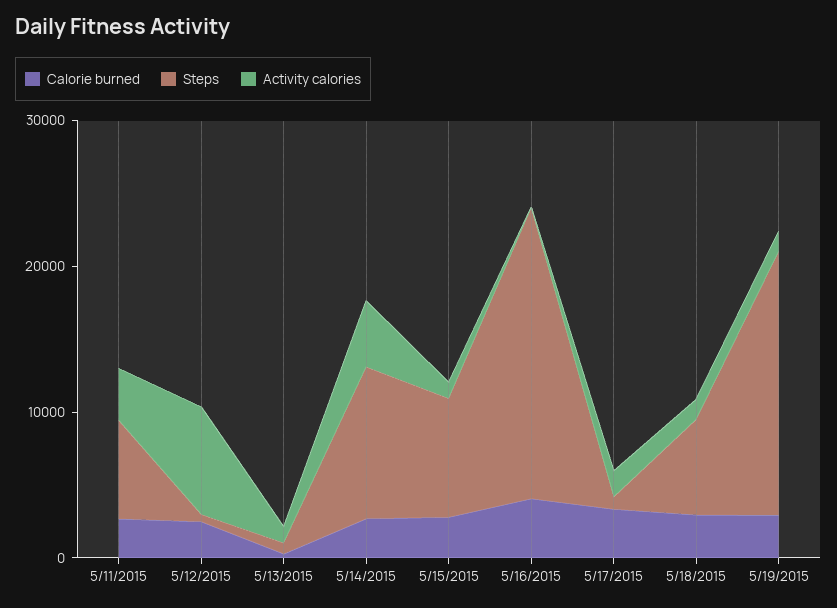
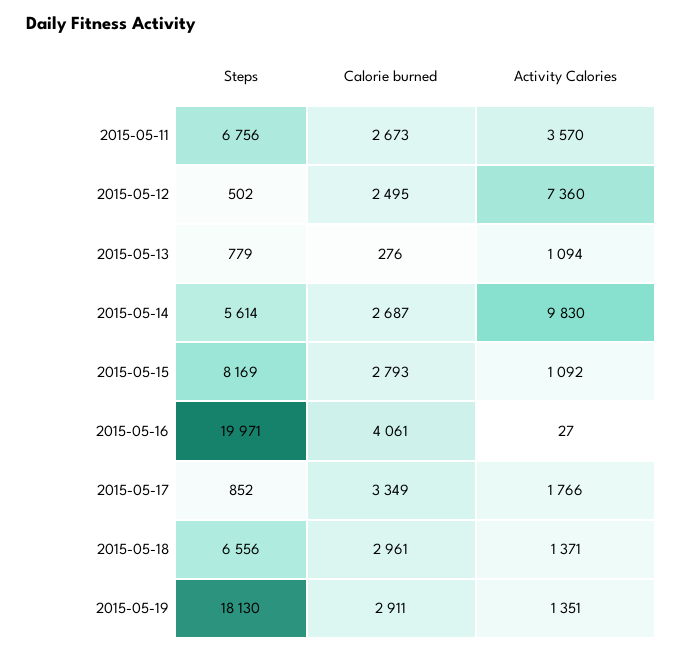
Steps, 5/14/2015: 10000 -> 5614
Activity calories, 5/14/2015: 4000 -> 9830

